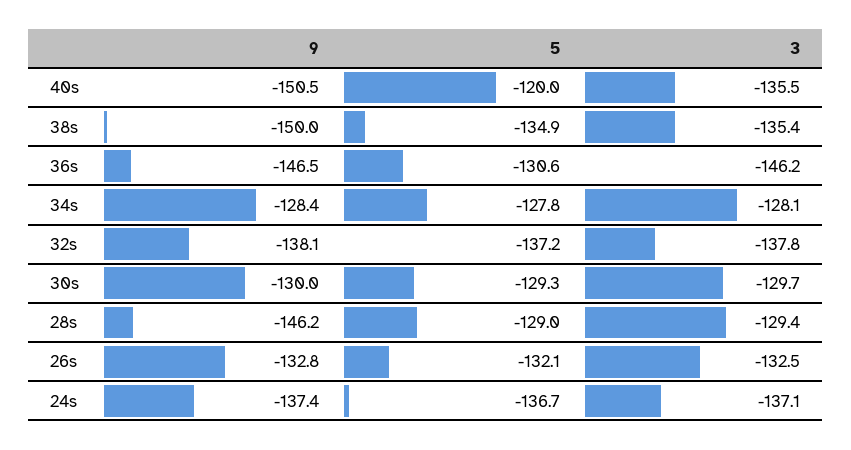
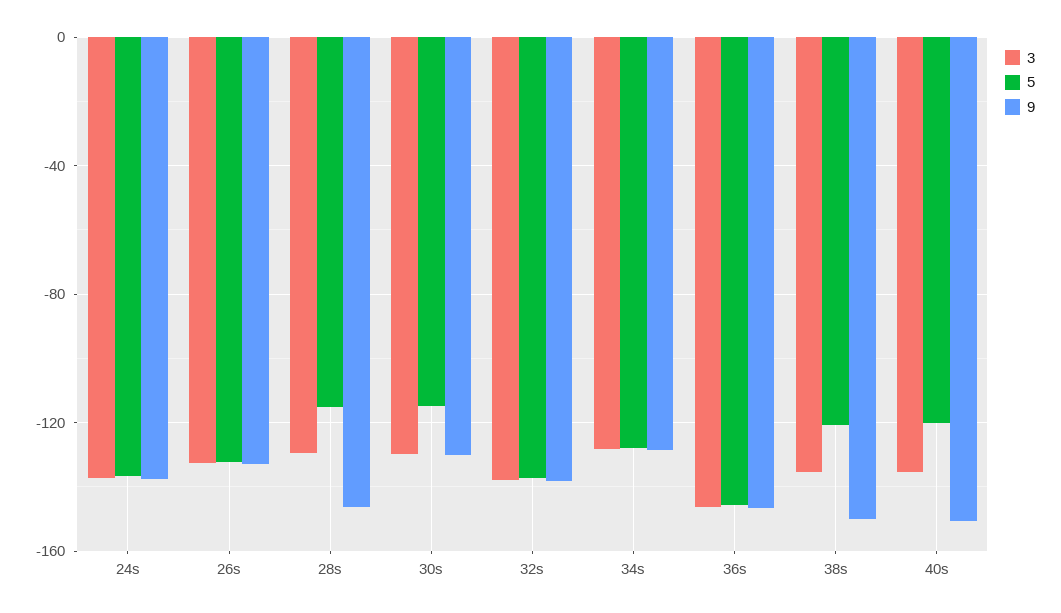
5, 38s: -134.9 -> -120
5, 36s: -130.6 -> -145
5, 30s: -129.3 -> -115
5, 28s: -129 -> -115

